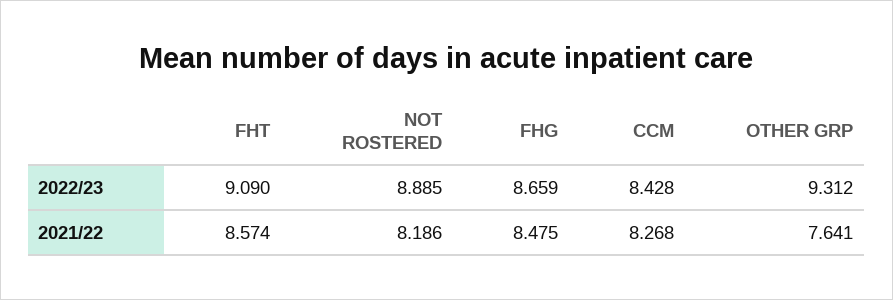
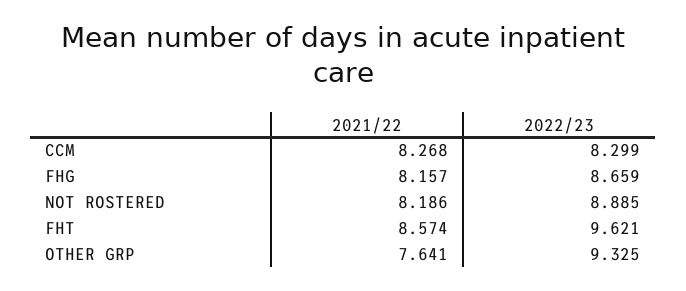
FHT, 2022/23: 9.09 -> 9.621
CCM, 2022/23: 8.428 -> 8.299
OTHER GRP, 2022/23: 9.312 -> 9.325
FHG, 2021/22: 8.475 -> 8.157

